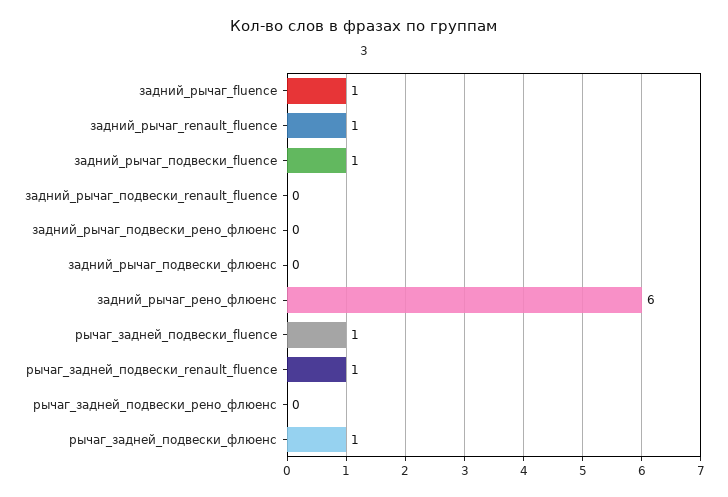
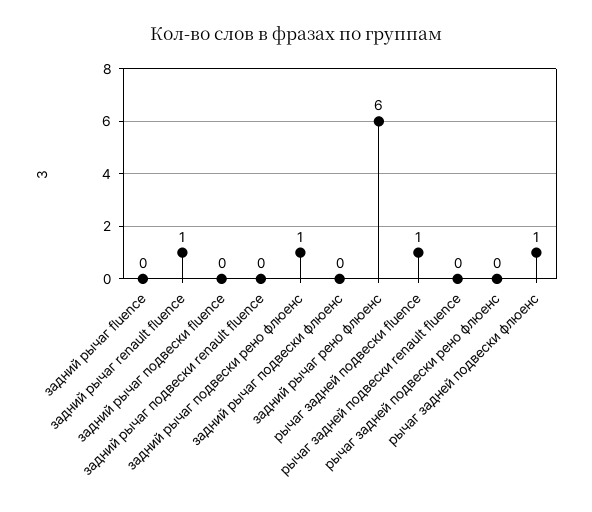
задний_рычаг_fluence: 1 -> 0
задний_рычаг_подвески_fluence: 1 -> 0
задний_рычаг_подвески_рено_флюенс: 0 -> 1
рычаг_задней_подвески_renault_fluence: 1 -> 0

